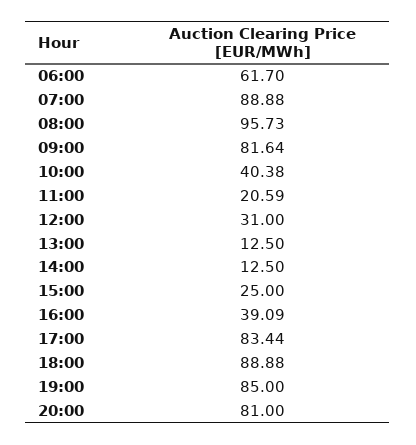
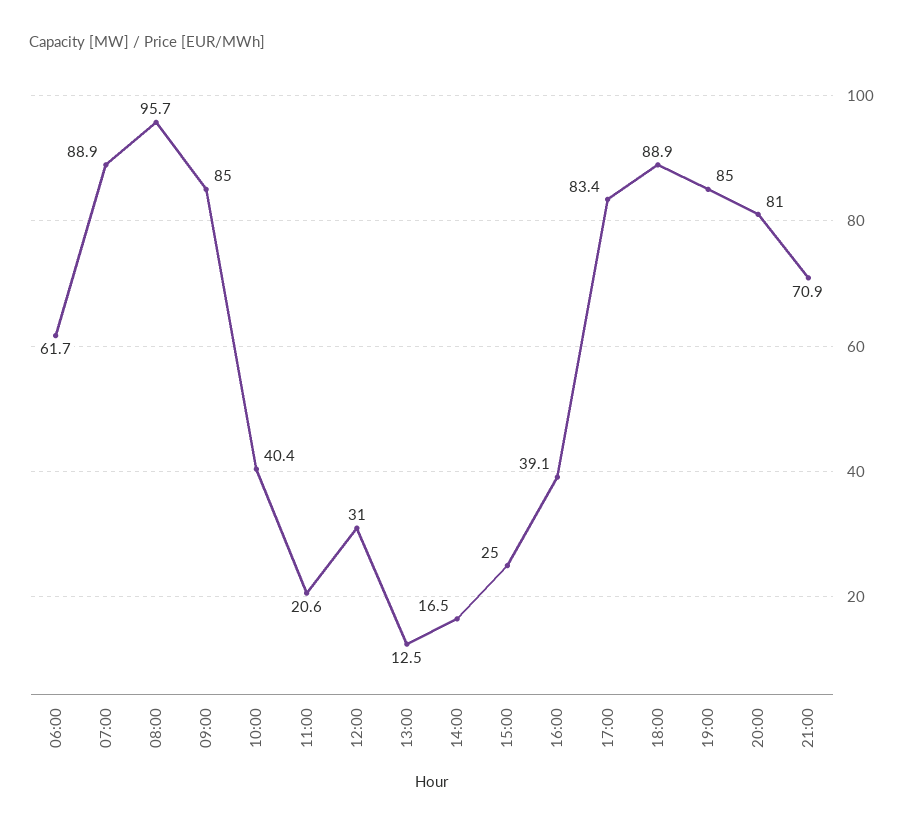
09:00: 81.64 -> 85
14:00: 12.5 -> 16.5
21:00: none -> 70.9

